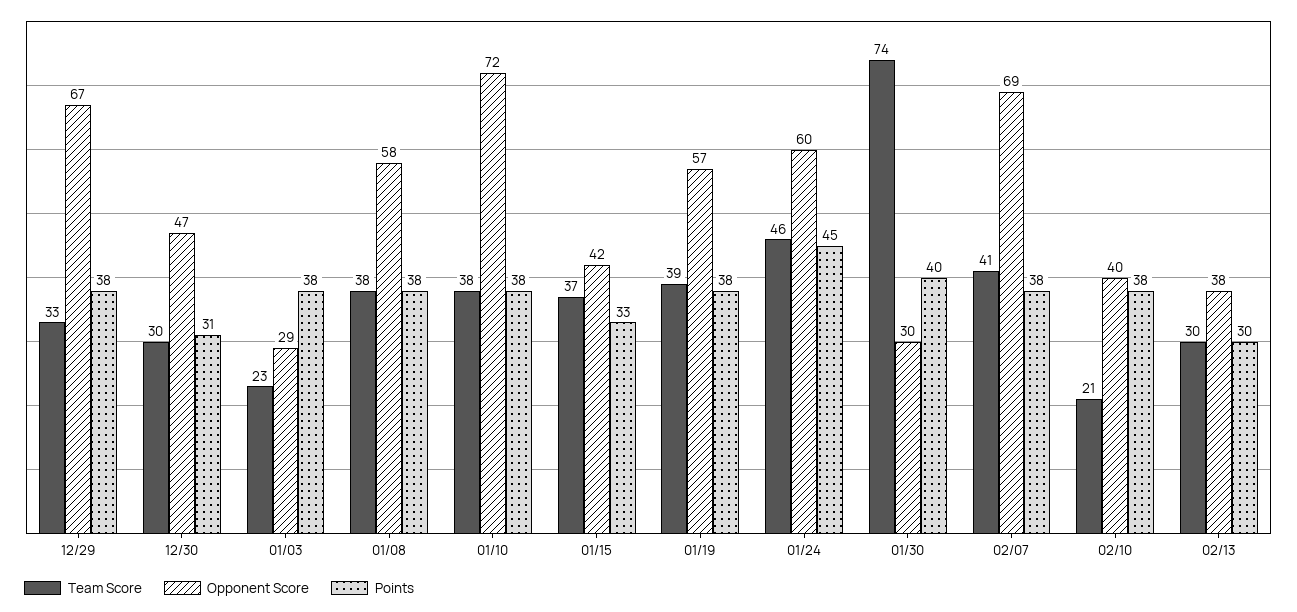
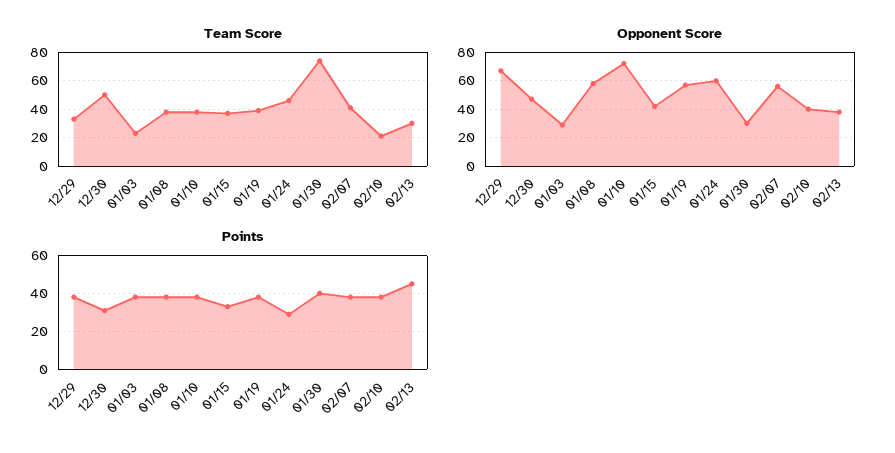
Team Score, 12/30: 30 -> 50
Points, 01/24: 45 -> 30
Opponent Score, 02/07: 69 -> 55
Points, 02/13: 30 -> 45

